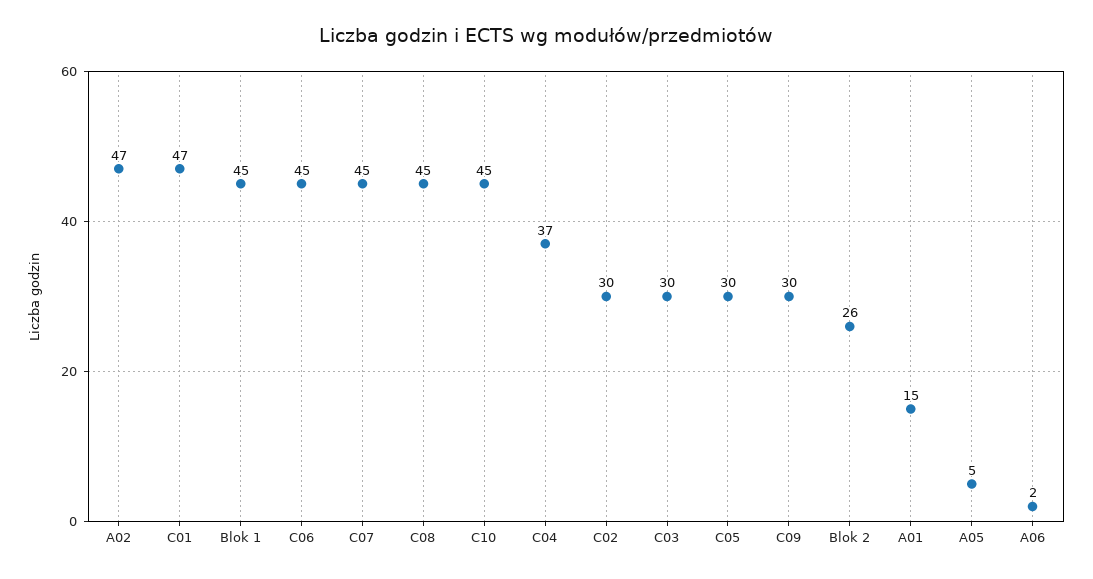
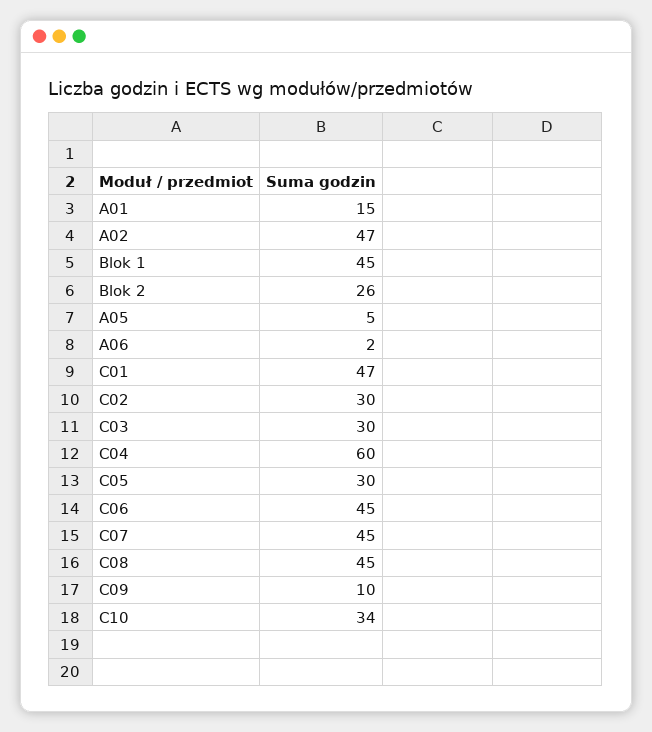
C10: 45 -> 34
C04: 37 -> 60
C09: 30 -> 10

